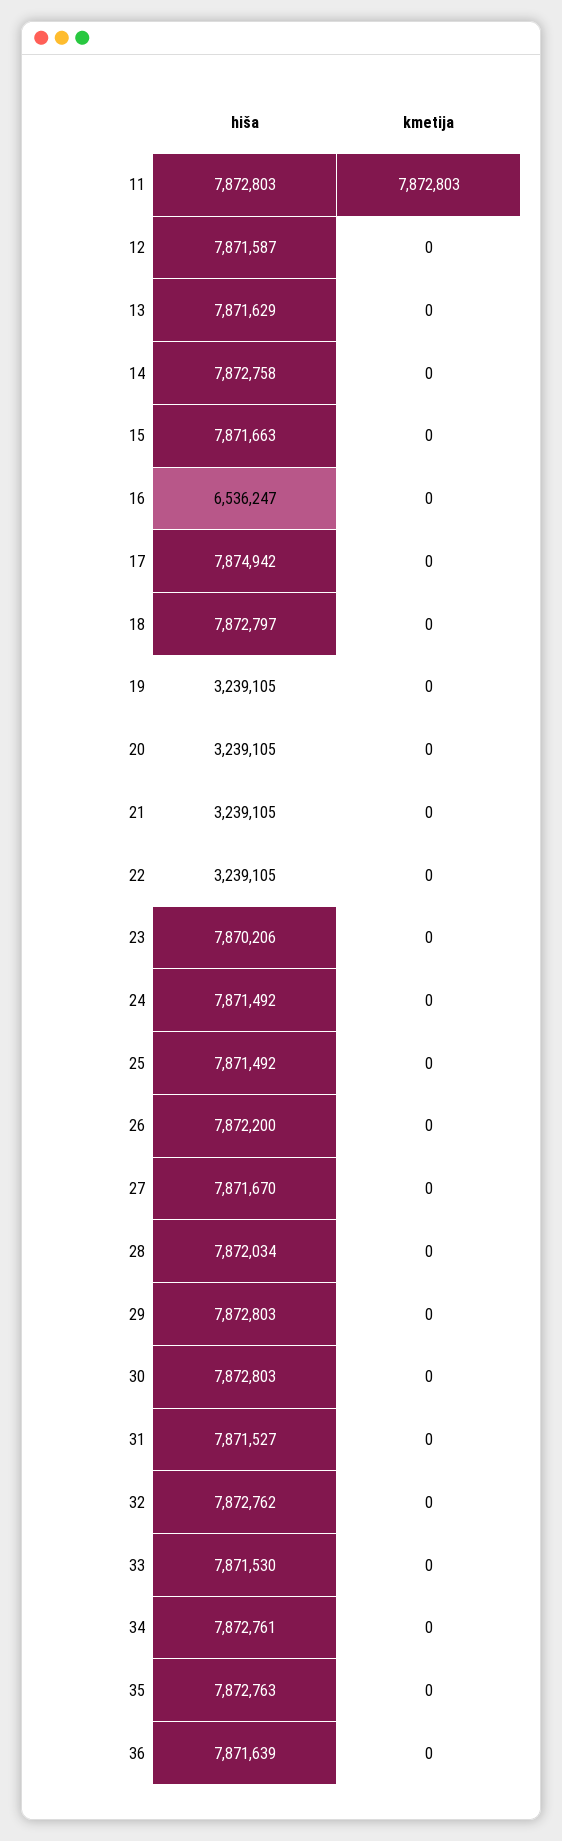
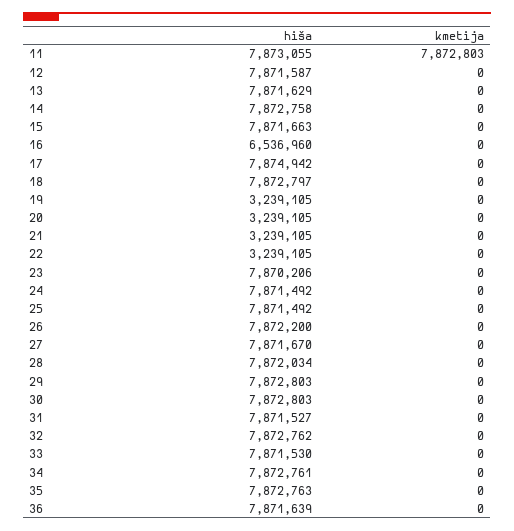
hiša, 11: 7872803 -> 7873055
hiša, 16: 6536247 -> 6536960

